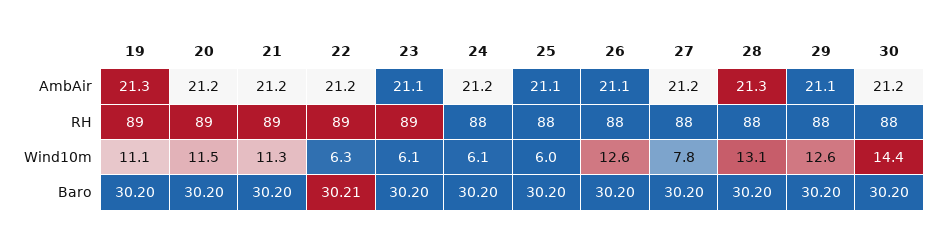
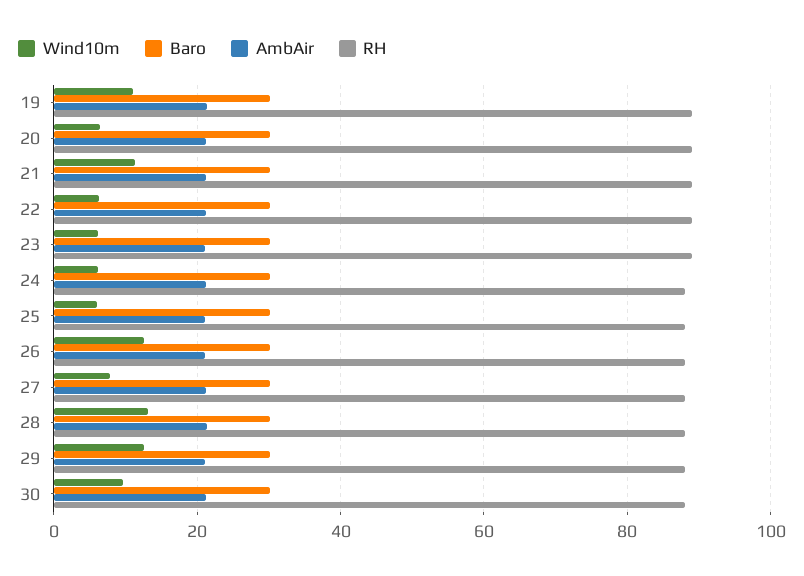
Wind10m, 20: 11.5 -> 6
Wind10m, 30: 14.4 -> 10

